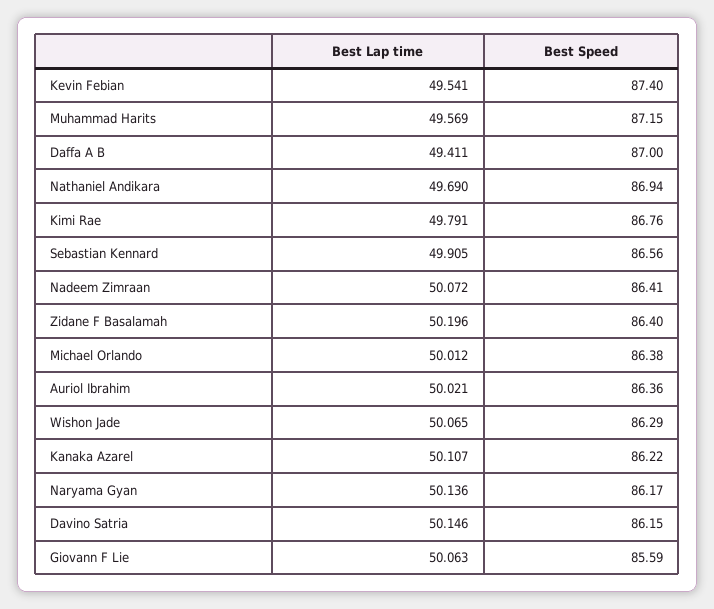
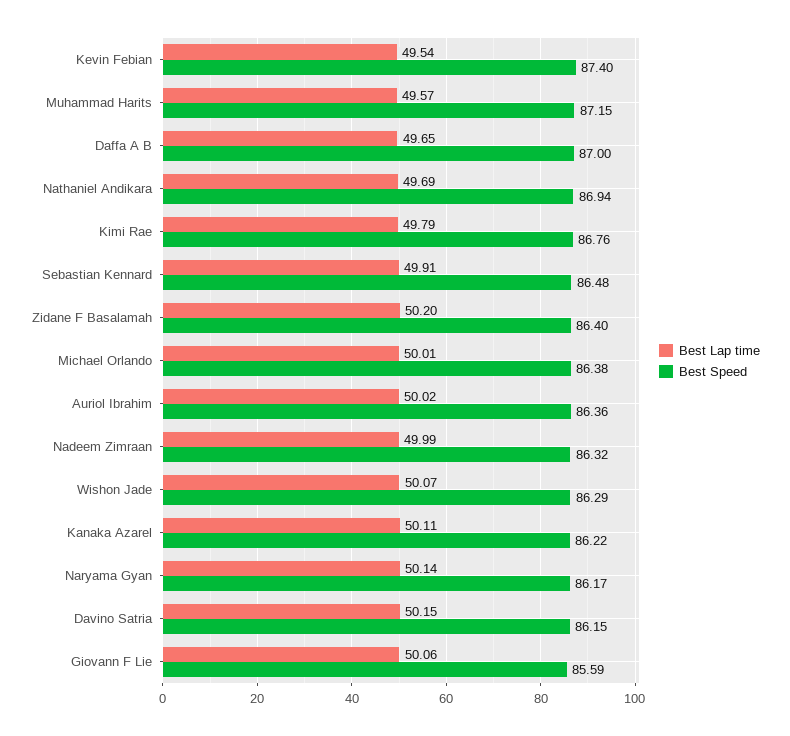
Best Lap time, Daffa A B: 49.411 -> 49.65
Best Speed, Sebastian Kennard: 86.56 -> 86.48
Best Lap time, Nadeem Zimraan: 50.072 -> 49.99
Best Speed, Nadeem Zimraan: 86.41 -> 86.32

